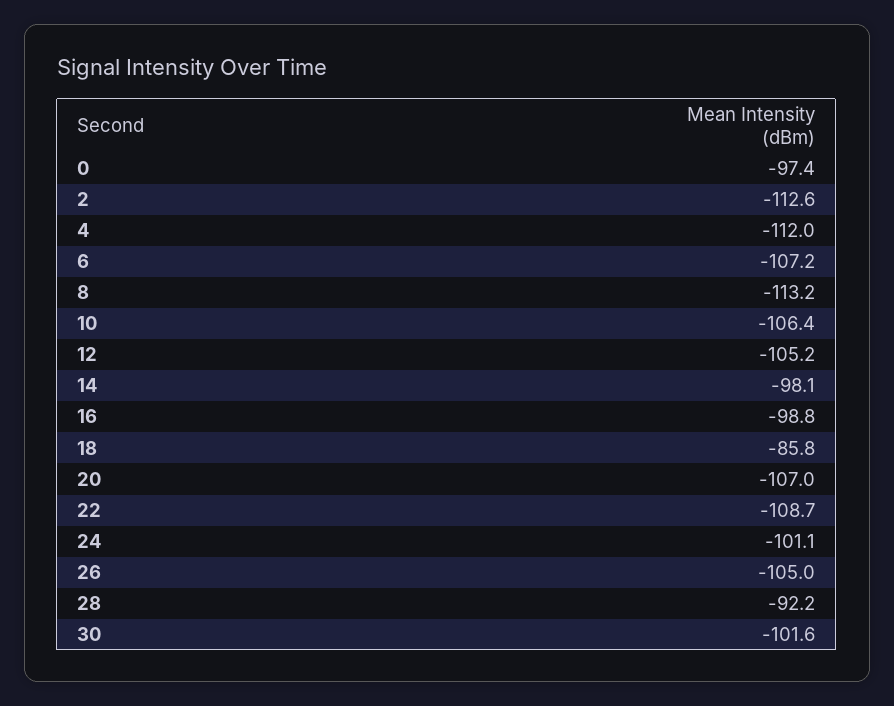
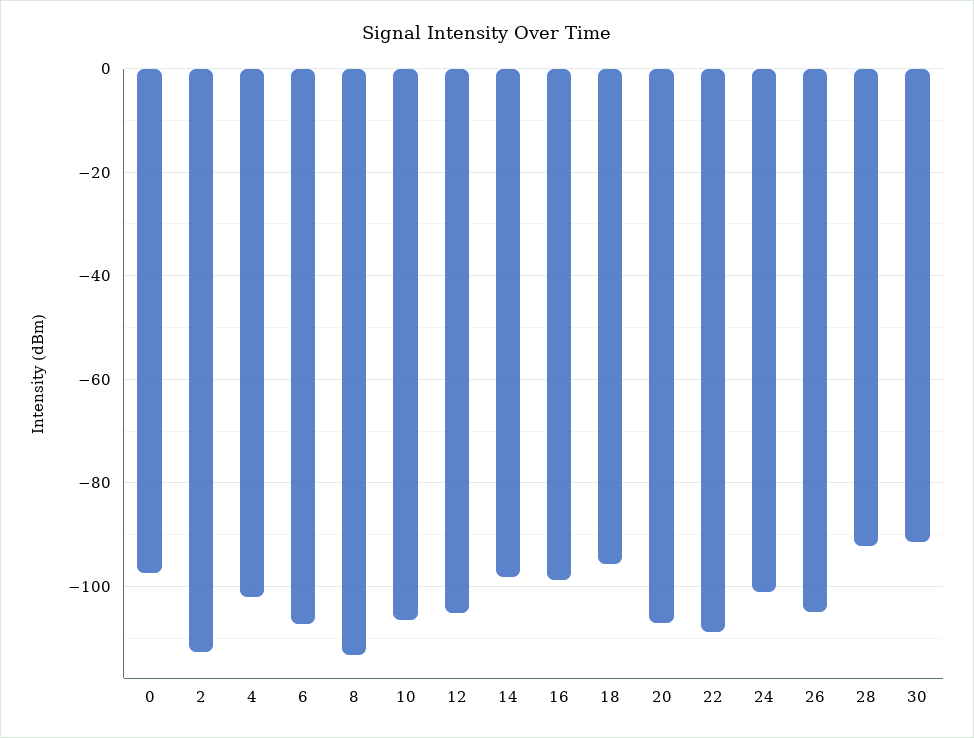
4: -112 -> -102
18: -85.8 -> -96
30: -101.6 -> -92

